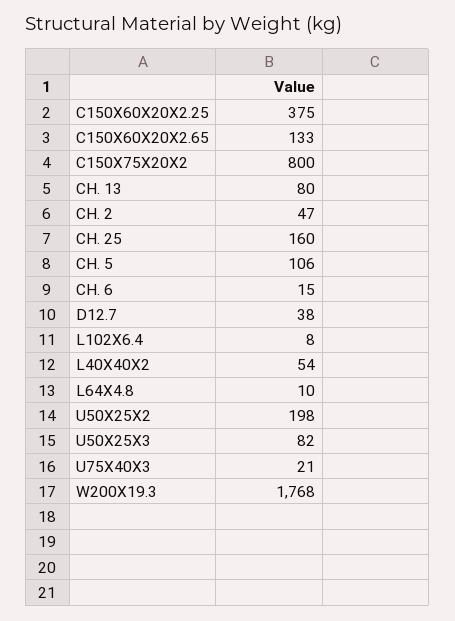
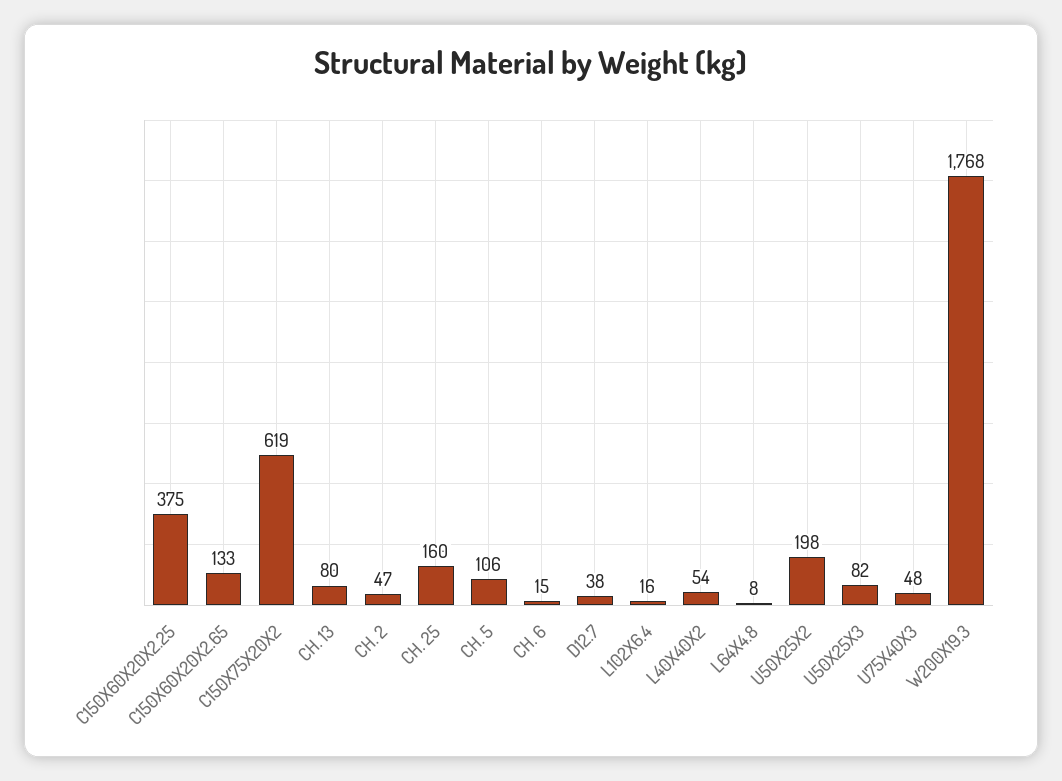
C150X75X20X2: 800 -> 619
L102X6.4: 8 -> 16
L64X4.8: 10 -> 8
U75X40X3: 21 -> 48

